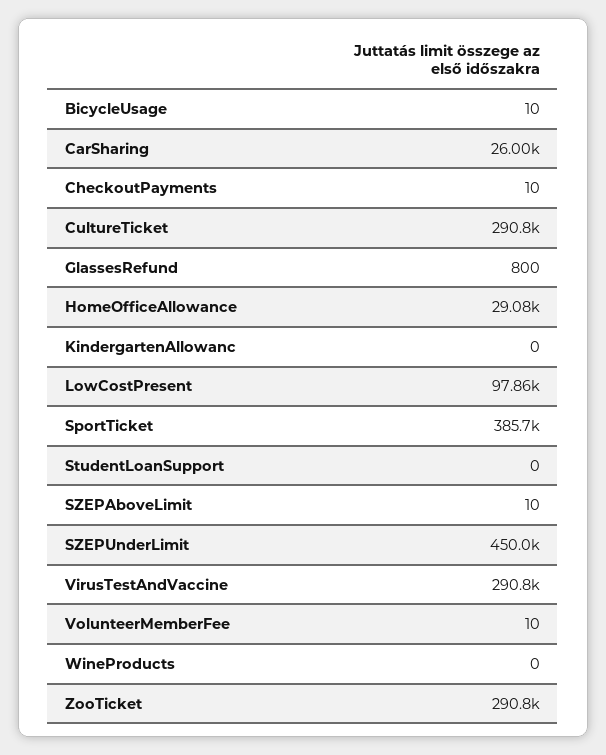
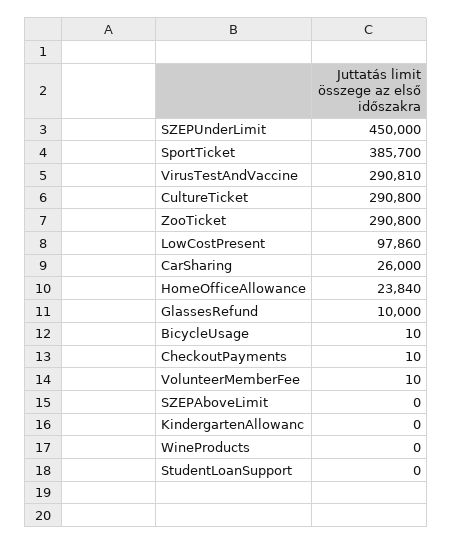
GlassesRefund: 800 -> 10000
HomeOfficeAllowance: 29080 -> 23840
SZEPAboveLimit: 10 -> 0

